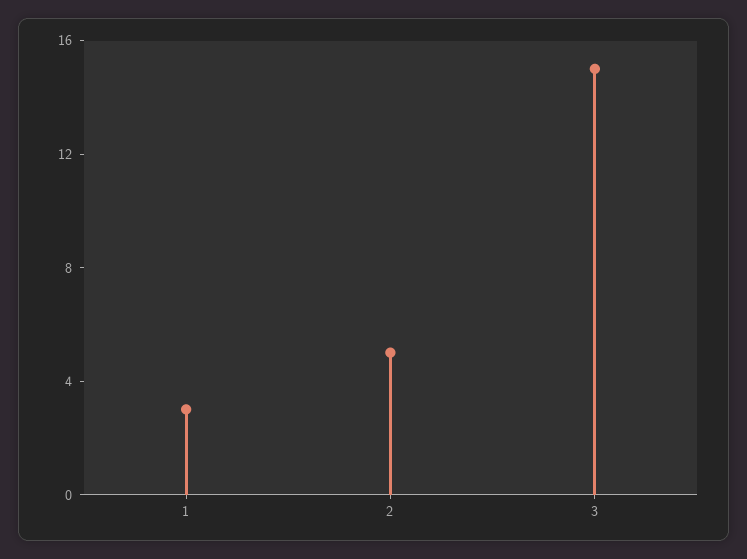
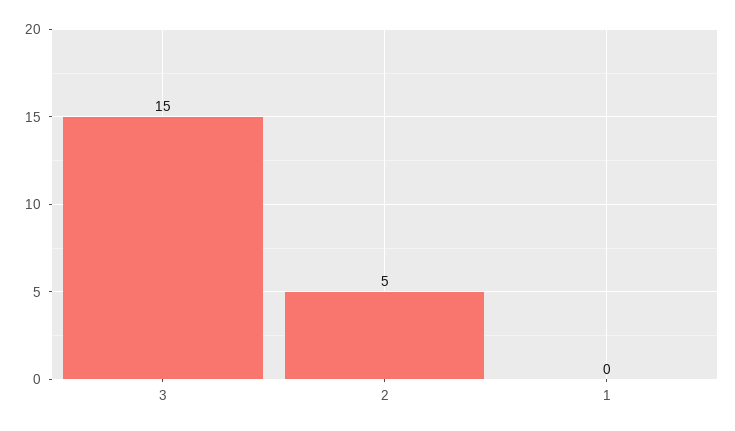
1: 3 -> 0

